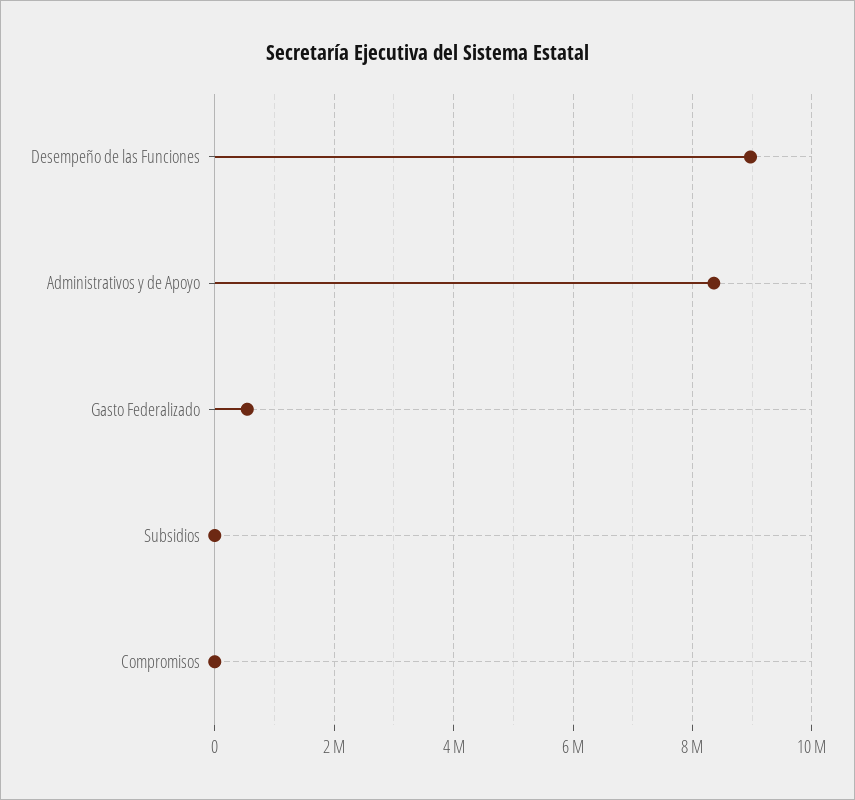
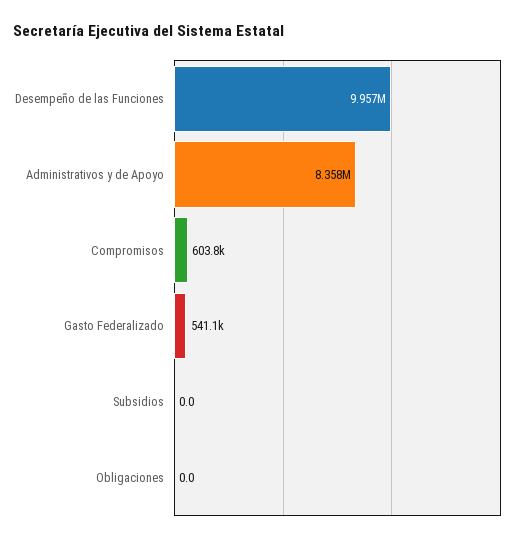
Desempeño de las Funciones: 9000000 -> 9957000
Compromisos: 0 -> 603800
Obligaciones: none -> 0

